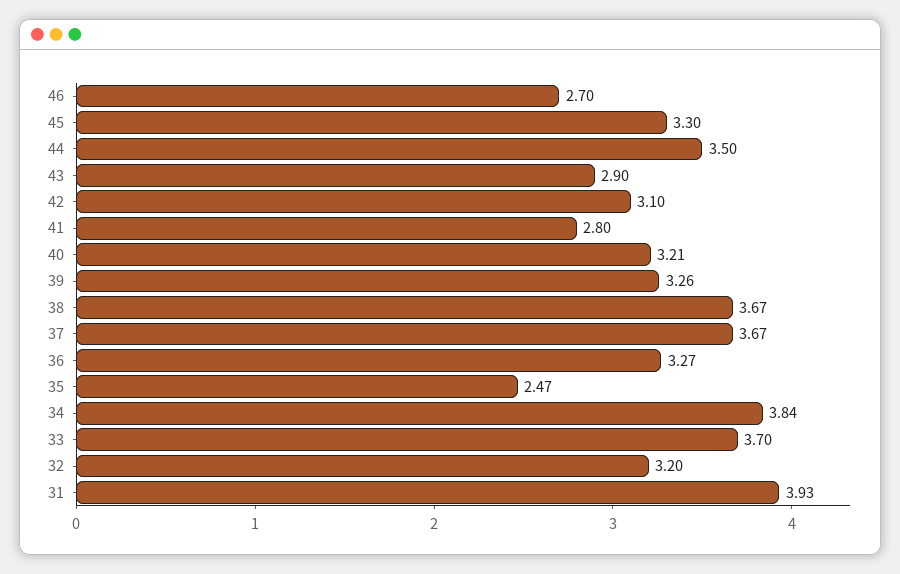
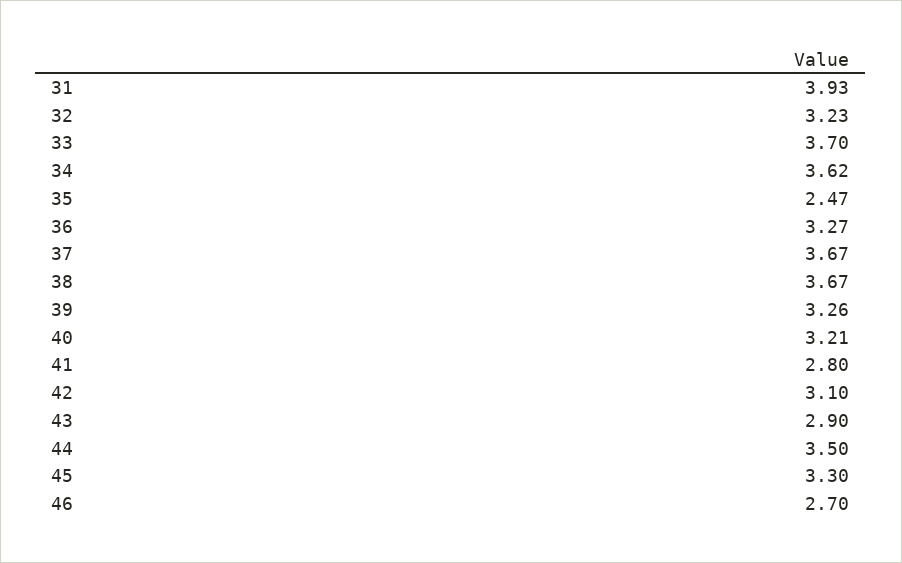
34: 3.84 -> 3.62
32: 3.2 -> 3.23

